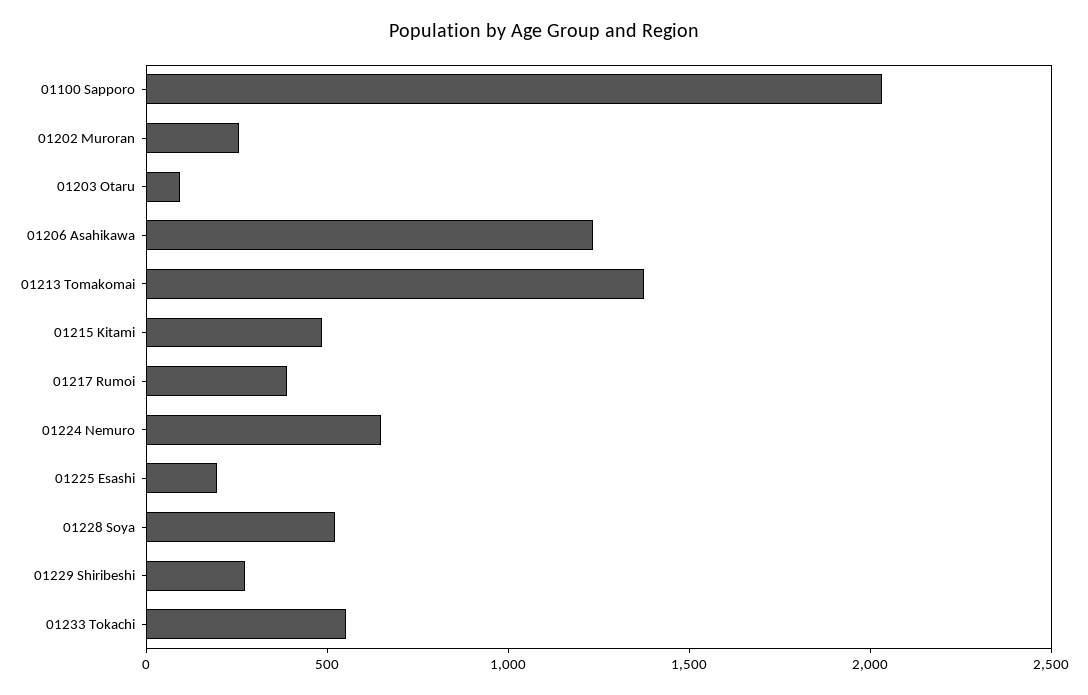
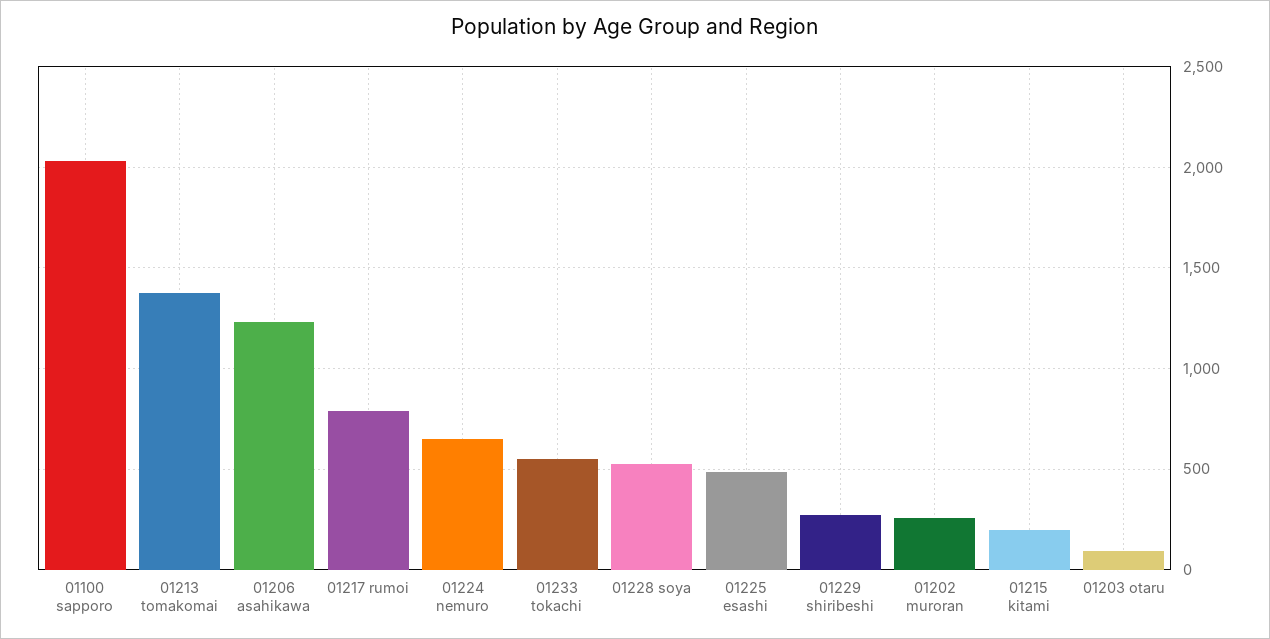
01215 Kitami: 500 -> 200
01217 Rumoi: 400 -> 800
01225 Esashi: 200 -> 500

